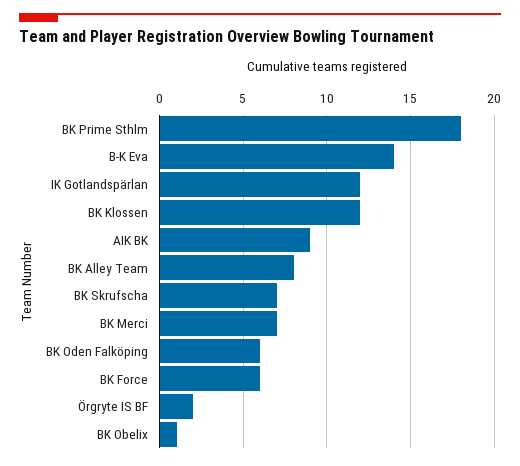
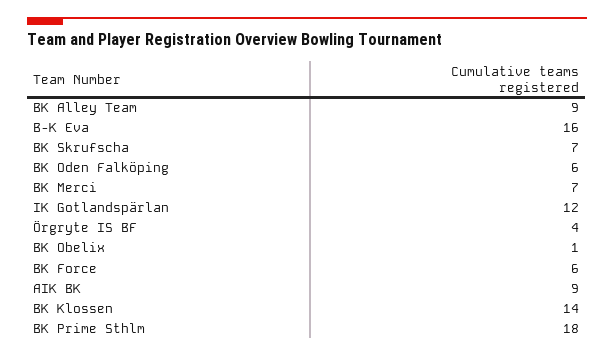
B-K Eva: 14 -> 16
BK Klossen: 12 -> 14
BK Alley Team: 8 -> 9
Örgryte IS BF: 2 -> 4

